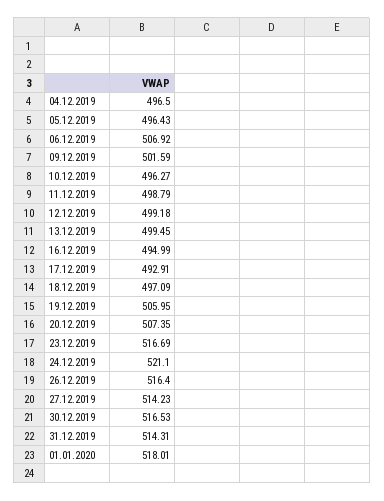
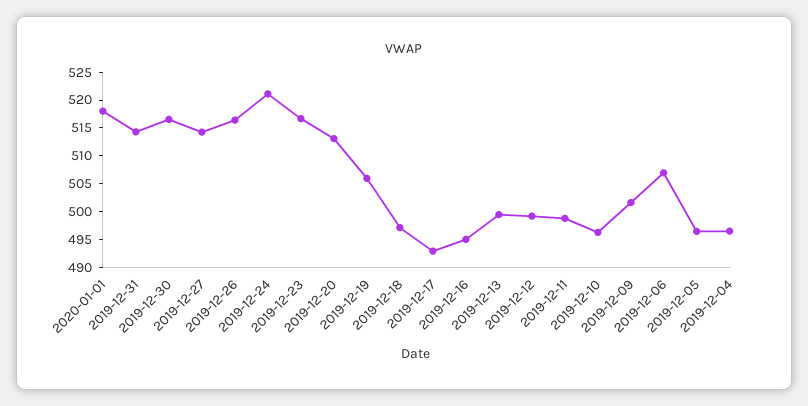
20.12.2019: 507.35 -> 512.5

